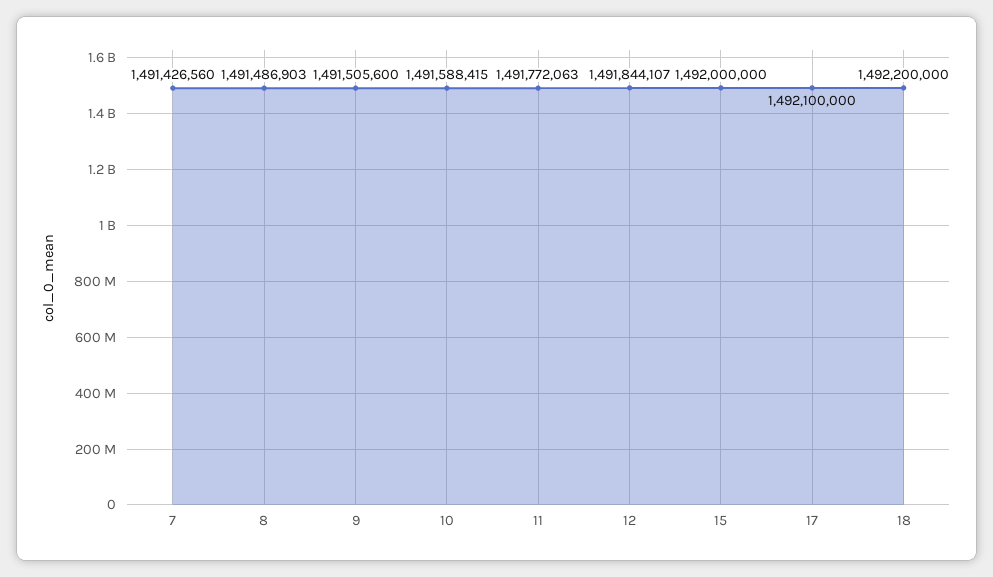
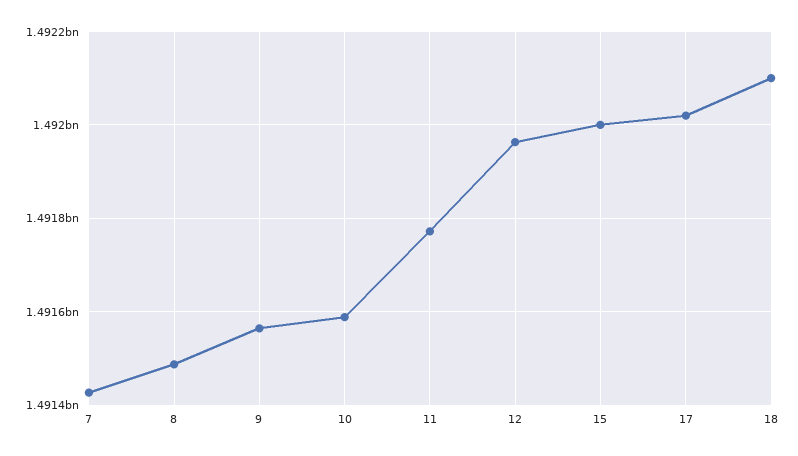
9: 1491505600 -> 1491560000
12: 1491844107 -> 1491960000
17: 1492100000 -> 1492020000
18: 1492200000 -> 1492100000

